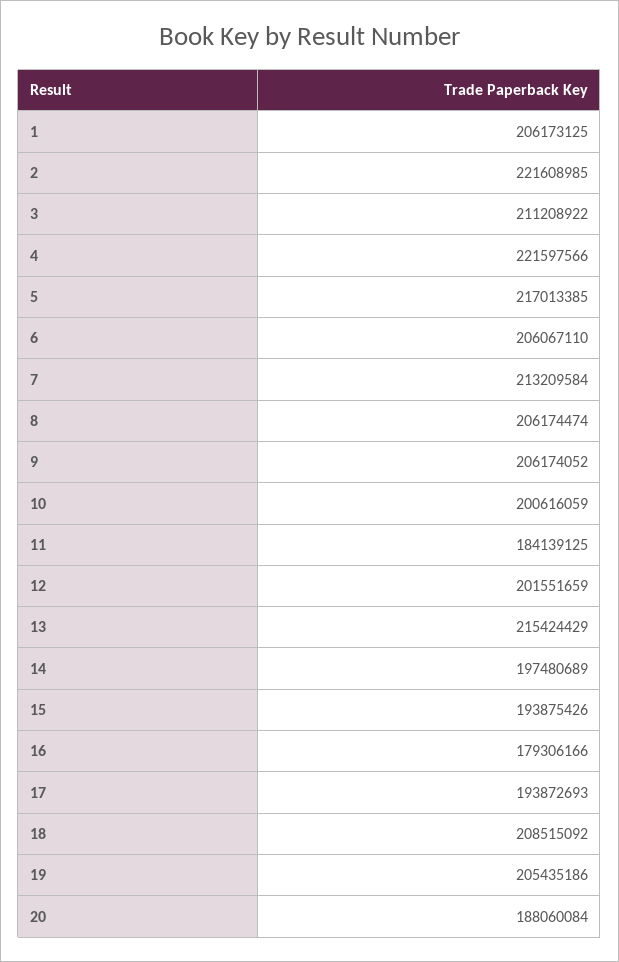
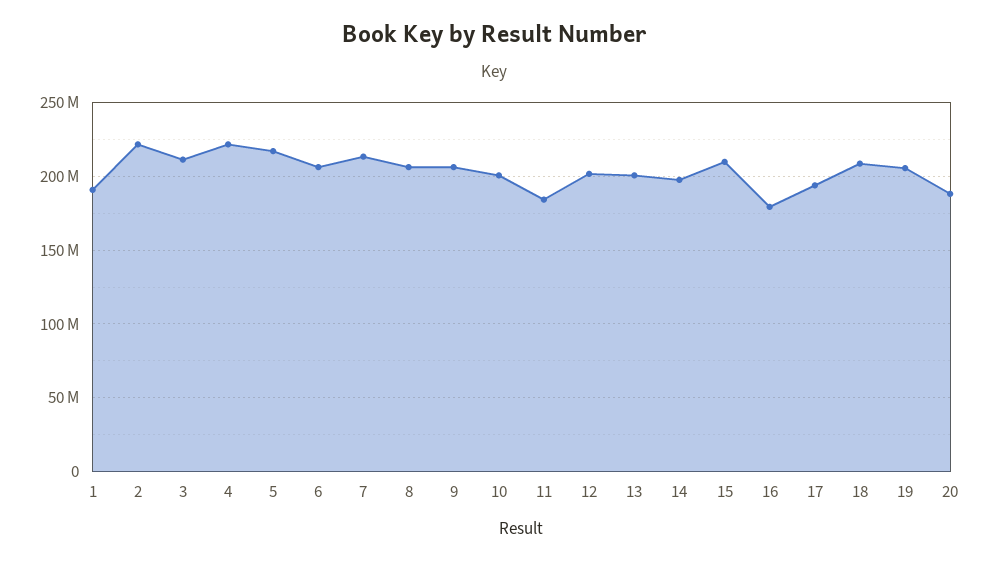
1: 206173125 -> 190000000
13: 215424429 -> 200000000
15: 193875426 -> 210000000

